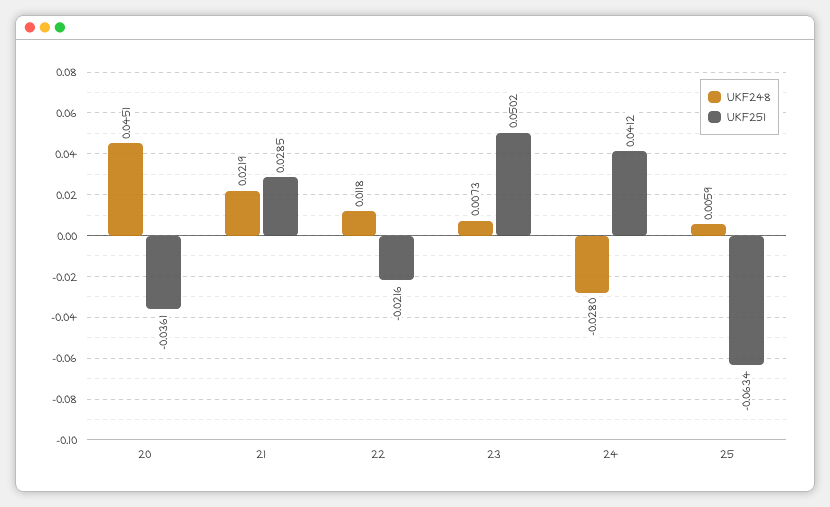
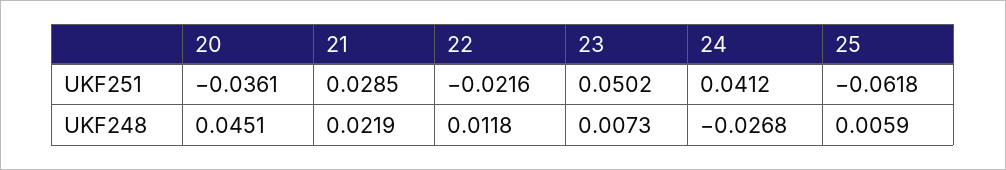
UKF248, 24: -0.028 -> -0.0268
UKF251, 25: -0.0634 -> -0.0618

